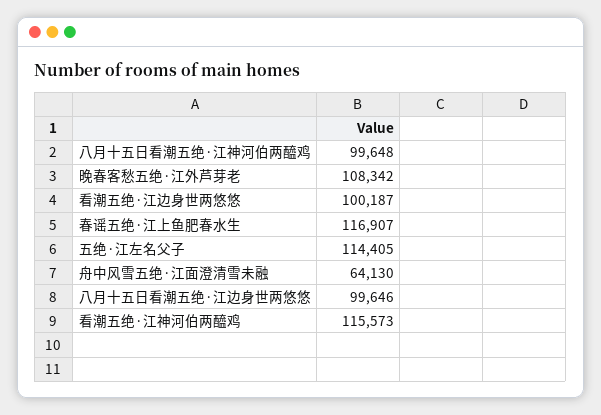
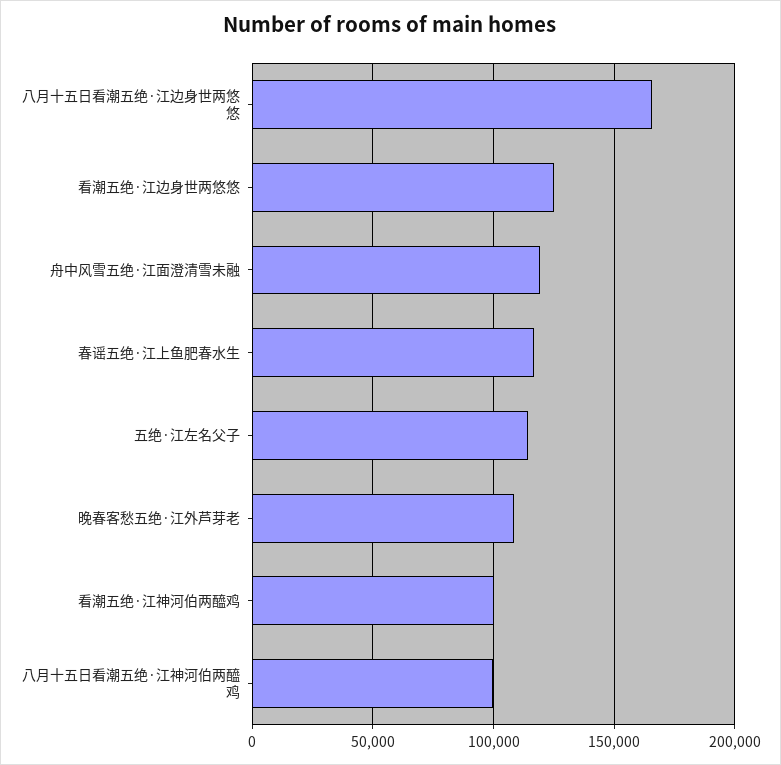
看潮五绝·江边身世两悠悠: 100187 -> 125000
舟中风雪五绝·江面澄清雪未融: 64130 -> 120000
八月十五日看潮五绝·江边身世两悠悠: 99646 -> 165000
看潮五绝·江神河伯两醯鸡: 115573 -> 100000

